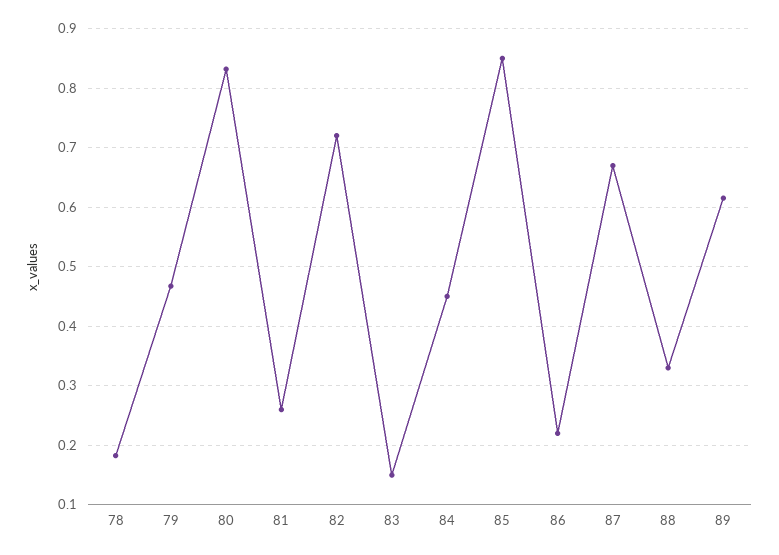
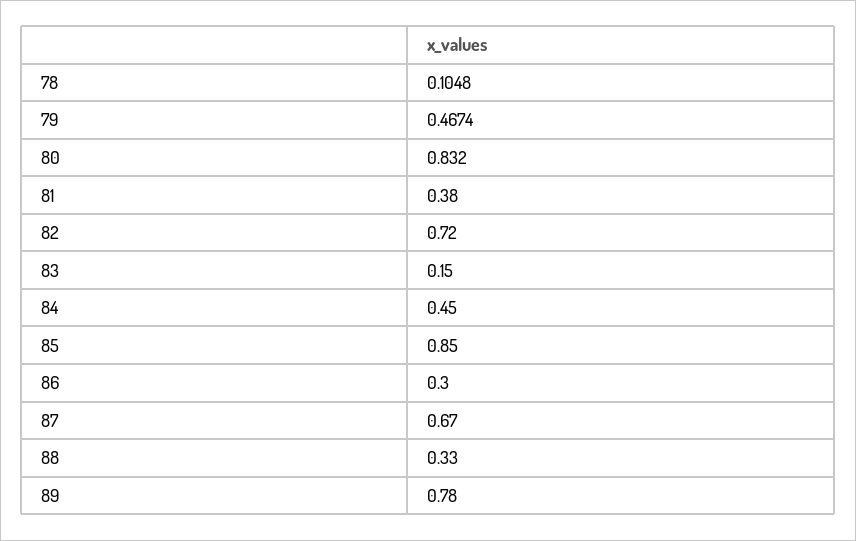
78: 0.18 -> 0.1048
81: 0.26 -> 0.38
86: 0.22 -> 0.3
89: 0.62 -> 0.78

